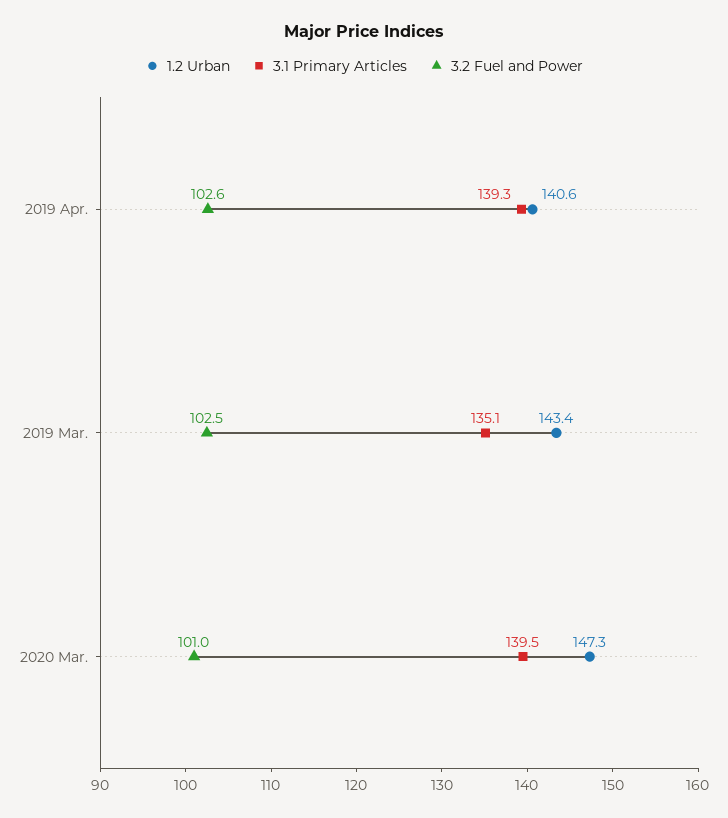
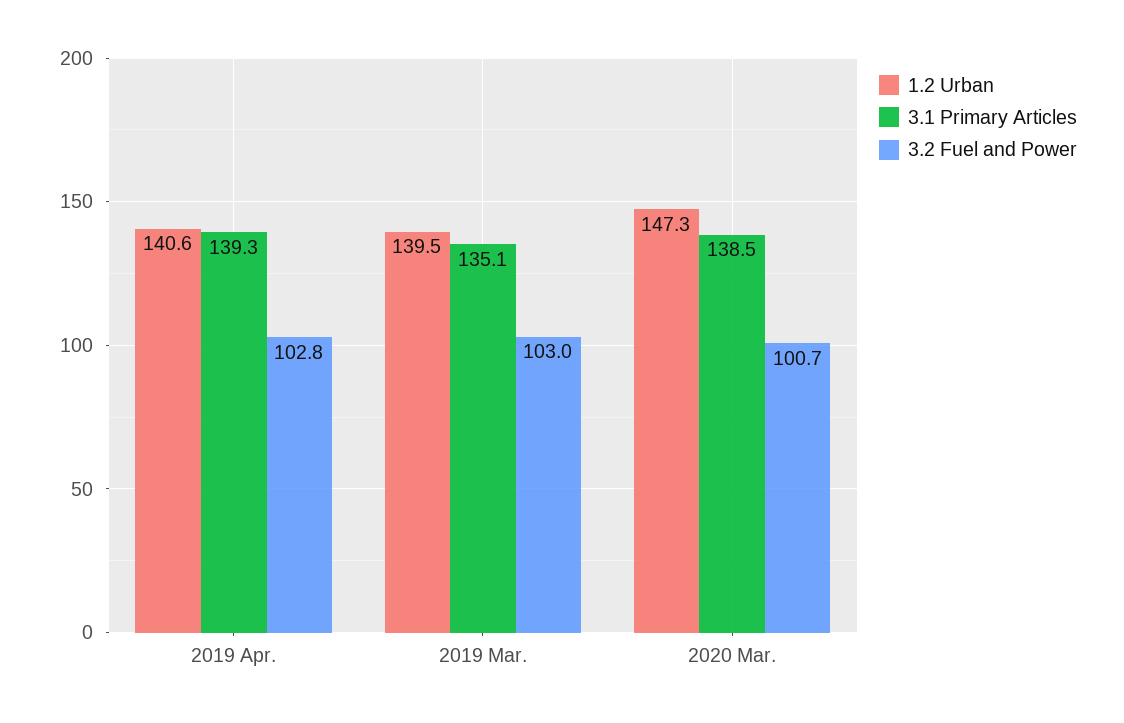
3.2 Fuel and Power, 2019 Apr.: 102.6 -> 102.8
1.2 Urban, 2019 Mar.: 143.4 -> 139.5
3.2 Fuel and Power, 2019 Mar.: 102.5 -> 103
3.1 Primary Articles, 2020 Mar.: 139.5 -> 138.5
3.2 Fuel and Power, 2020 Mar.: 101 -> 100.7

